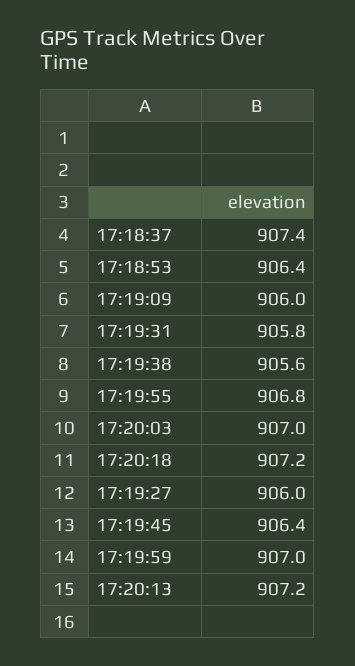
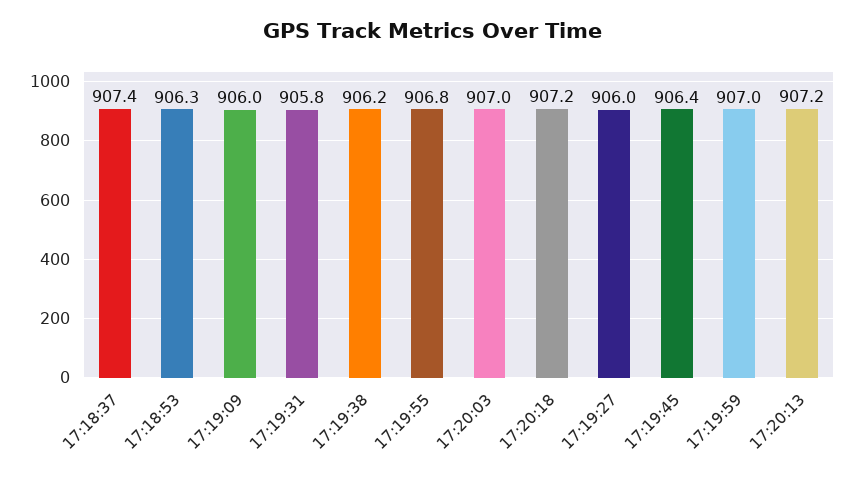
17:18:53: 906.4 -> 906.3
17:19:38: 905.6 -> 906.2

